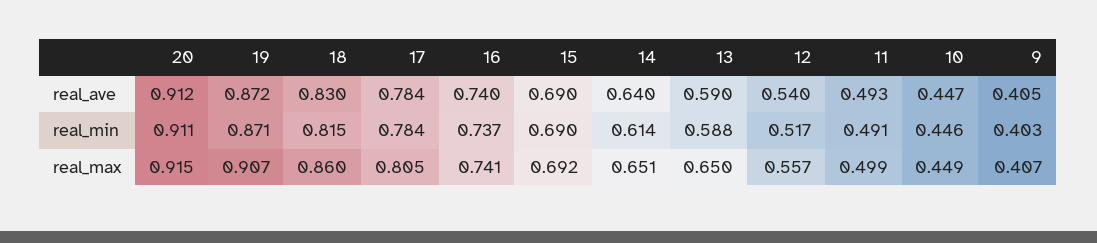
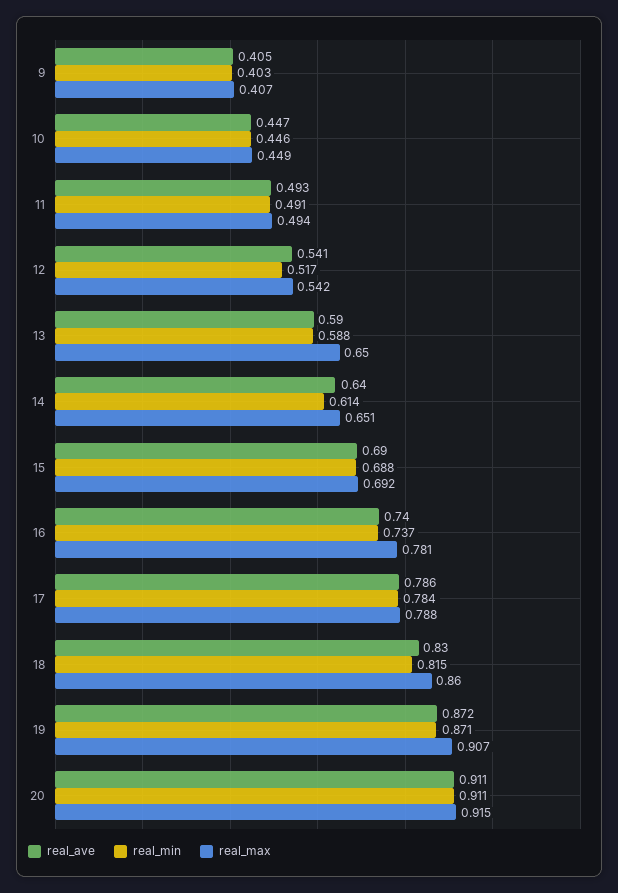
real_ave, 20: 0.912 -> 0.911
real_ave, 17: 0.784 -> 0.786
real_ave, 12: 0.54 -> 0.541
real_min, 15: 0.69 -> 0.688
real_max, 17: 0.805 -> 0.788
real_max, 16: 0.741 -> 0.781
real_max, 12: 0.557 -> 0.542
real_max, 11: 0.499 -> 0.494

